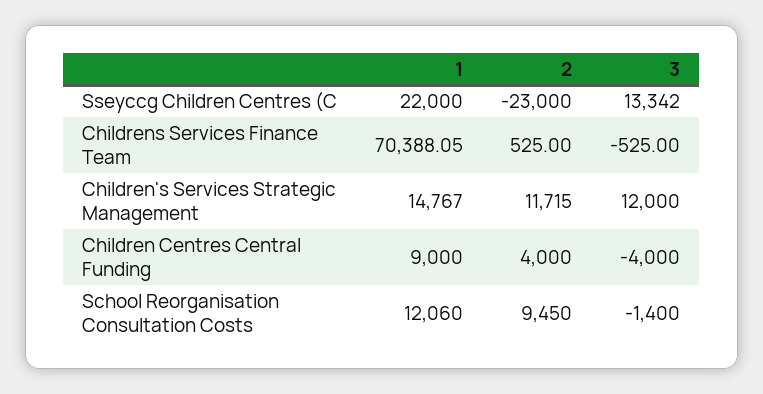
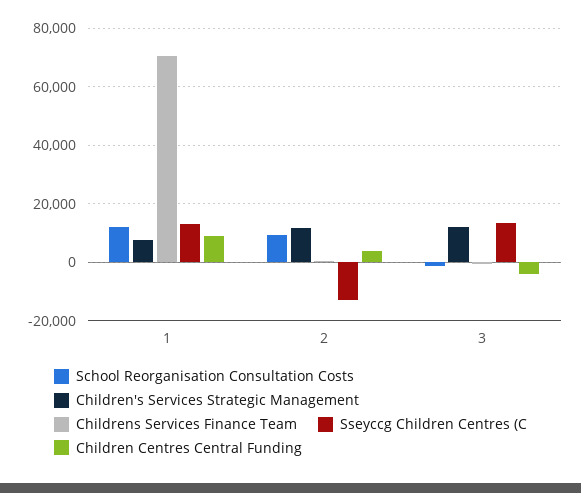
Sseyccg Children Centres (C, 1: 22000 -> 12500
Sseyccg Children Centres (C, 2: -23000 -> -12500
Children's Services Strategic Management, 1: 14767 -> 7500

